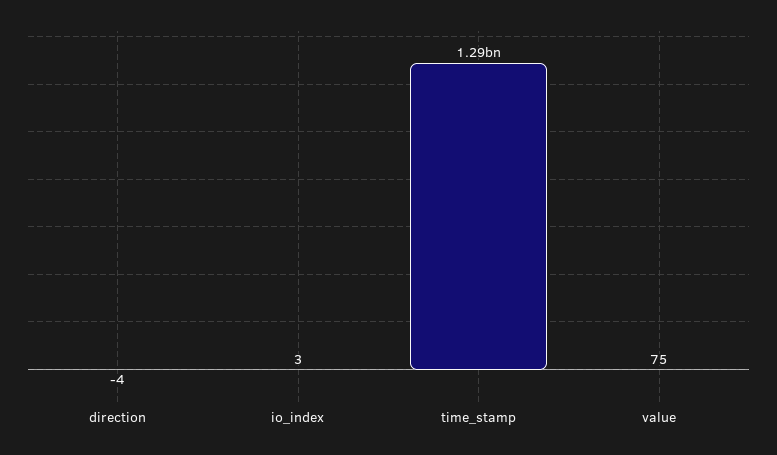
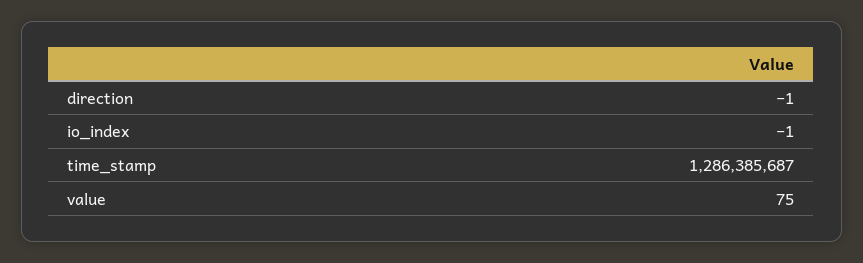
direction: -4 -> -1
io_index: 3 -> -1

